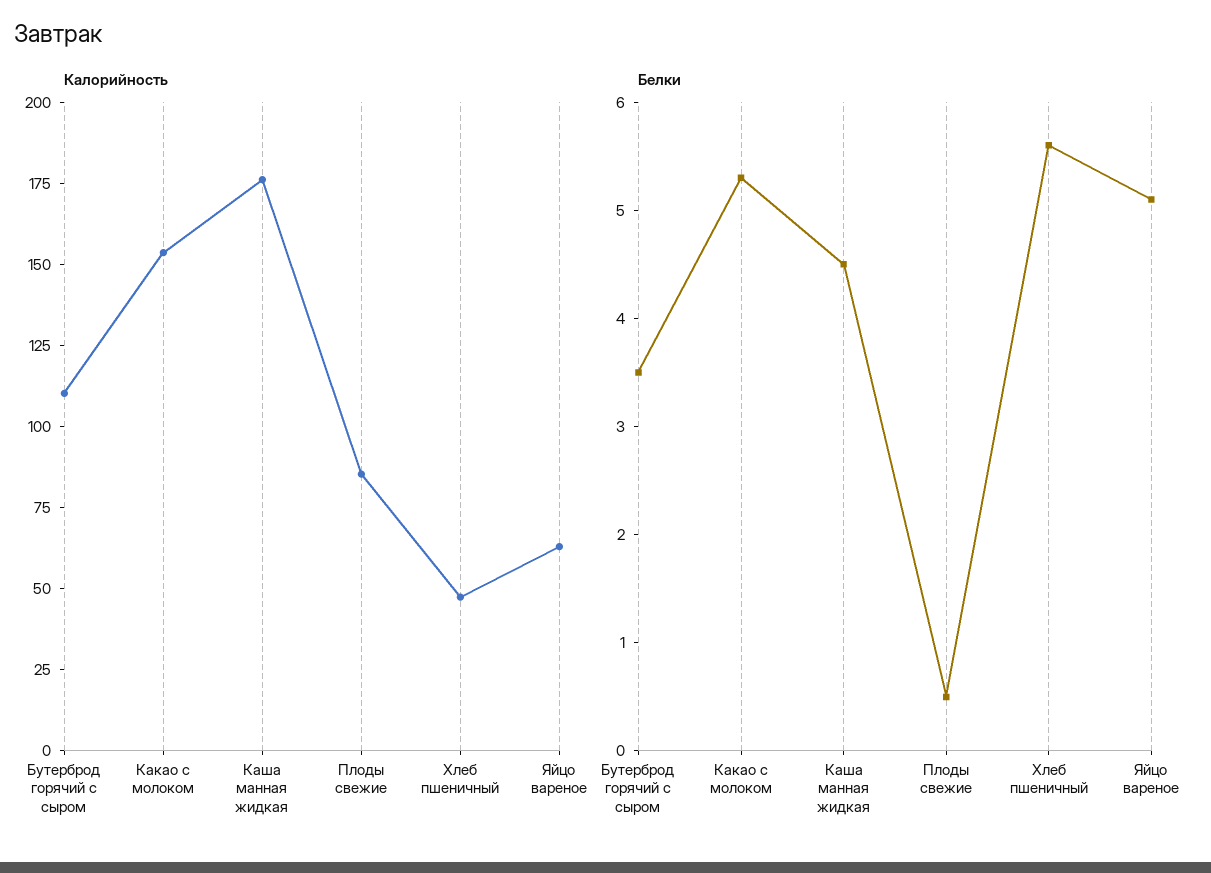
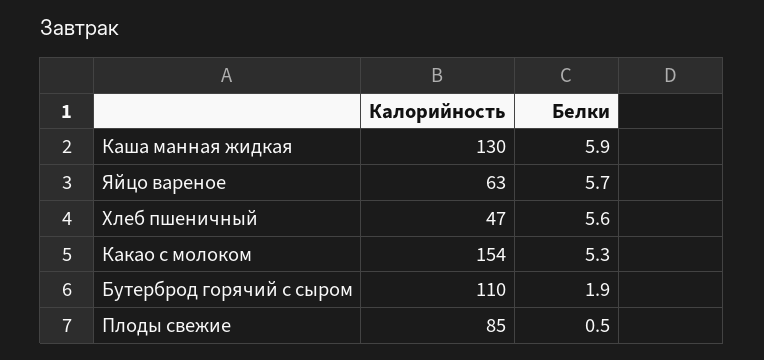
Калорийность, Каша манная жидкая: 175 -> 130
Белки, Бутерброд горячий с сыром: 3.5 -> 1.9
Белки, Каша манная жидкая: 4.5 -> 5.9
Белки, Яйцо вареное: 5.1 -> 5.7

